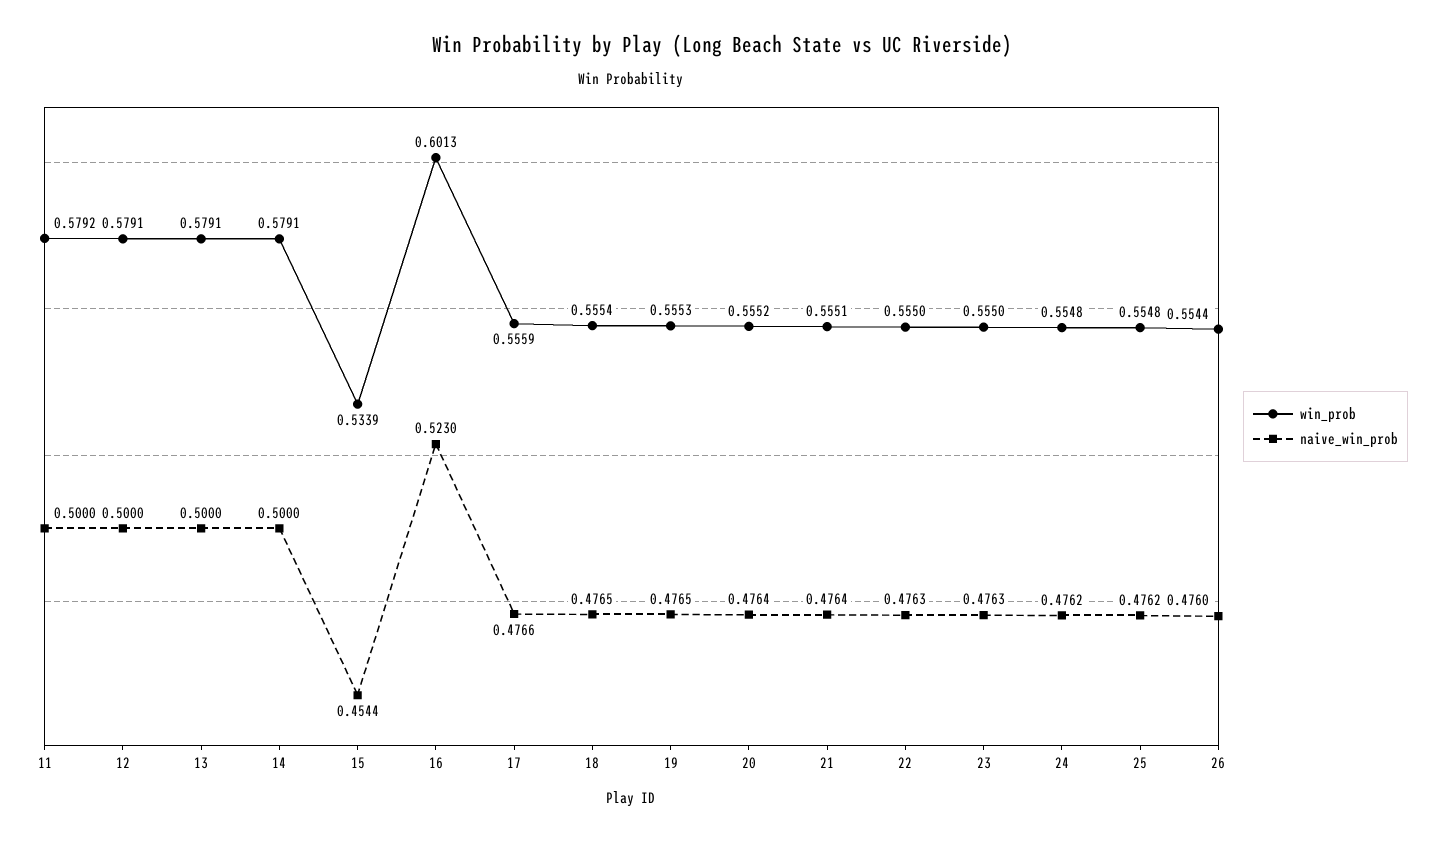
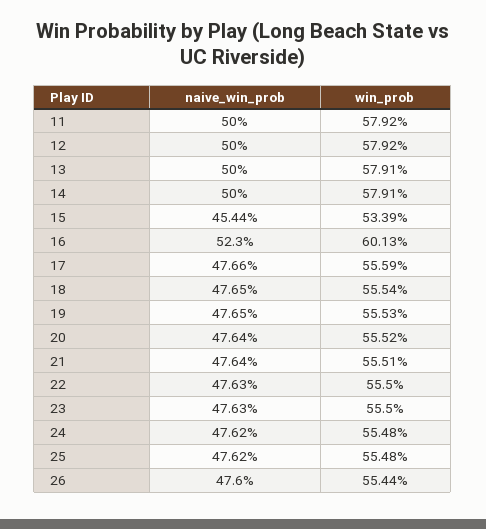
win_prob, 12: 0.5791 -> 0.5792

